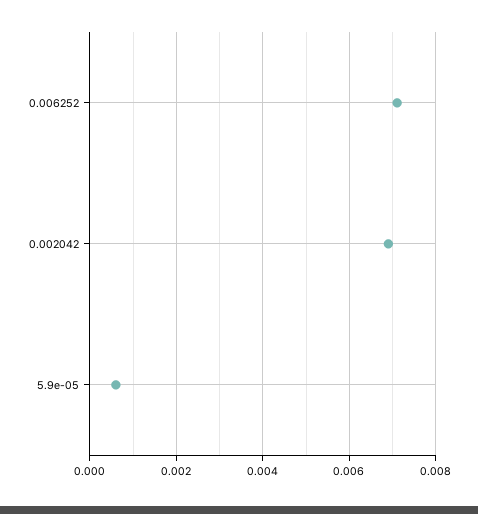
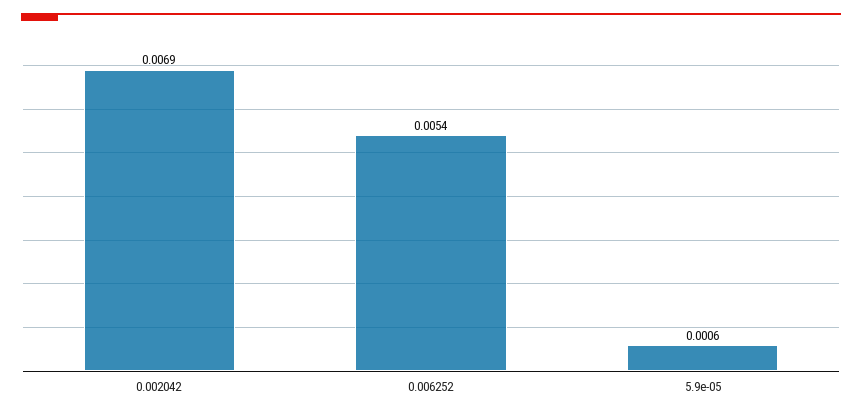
0.006252: 0.007 -> 0.0054

